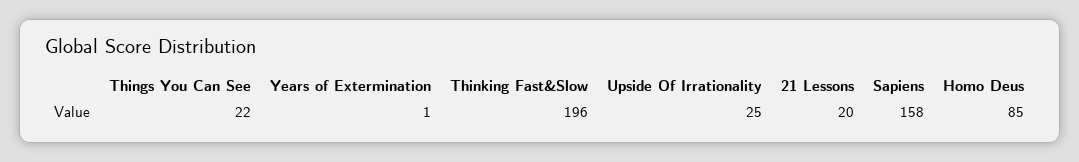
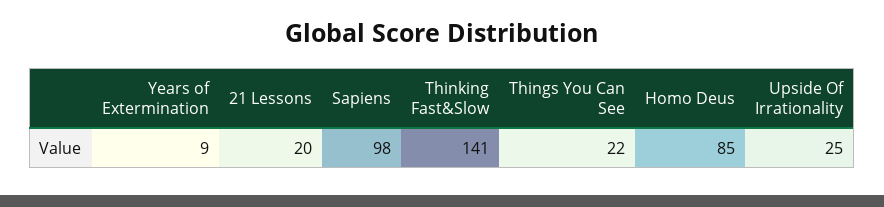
Years of Extermination: 1 -> 9
Thinking Fast&Slow: 196 -> 141
Sapiens: 158 -> 98

